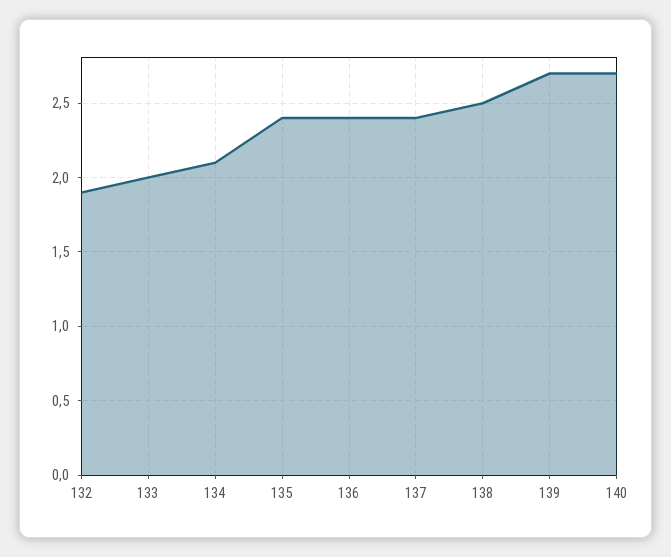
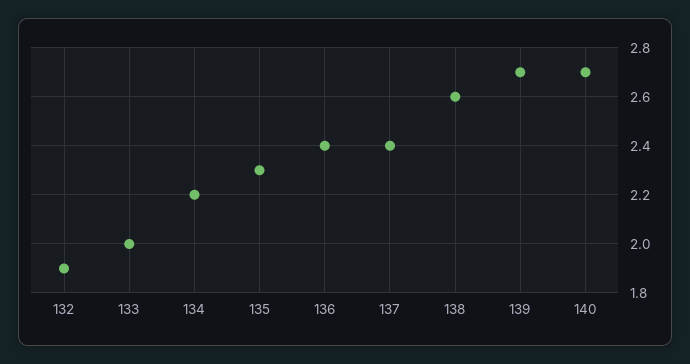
134: 2.1 -> 2.2
135: 2.4 -> 2.3
138: 2.5 -> 2.6

